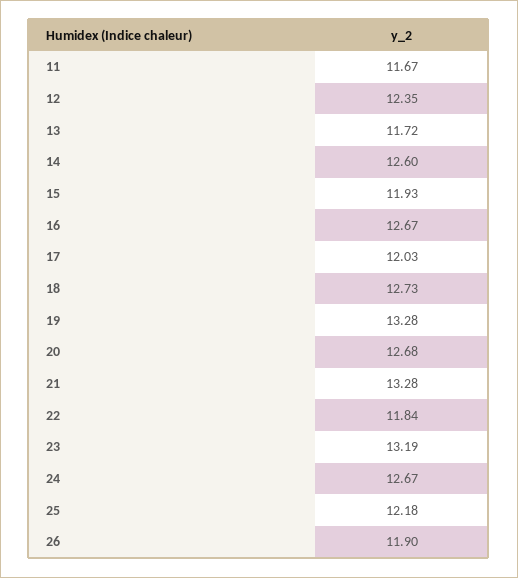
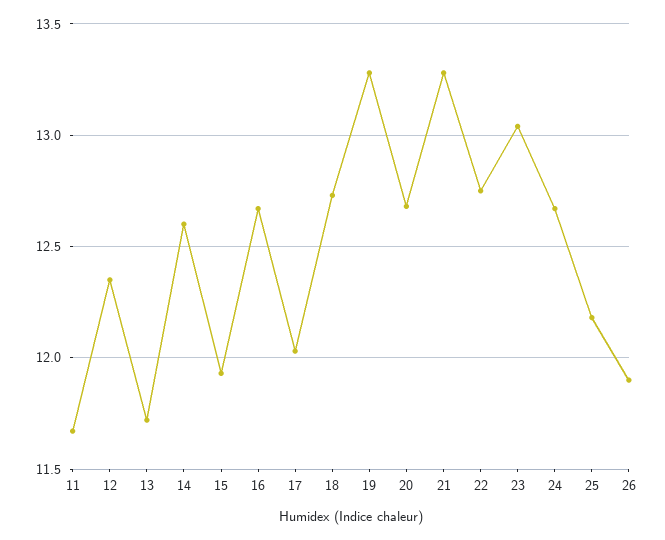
22: 11.84 -> 12.75
23: 13.19 -> 13.05

